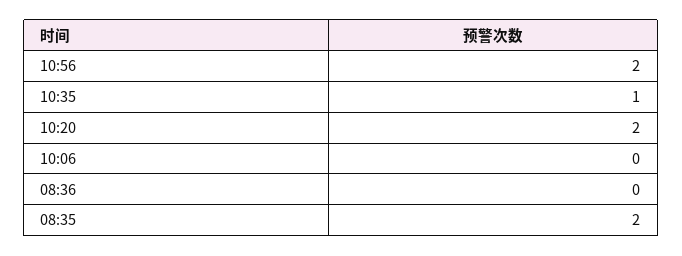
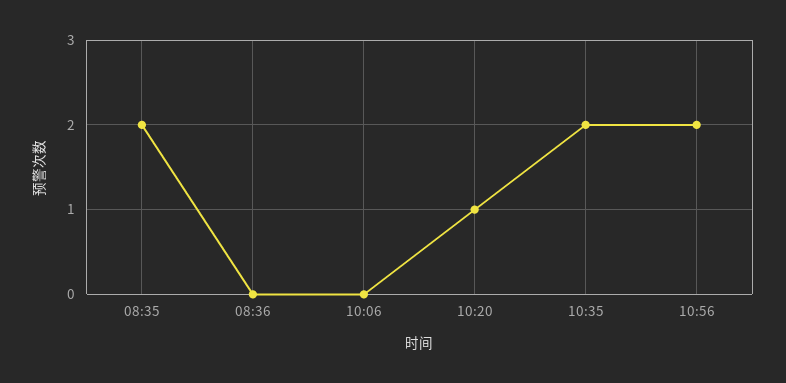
10:35: 1 -> 2
10:20: 2 -> 1

